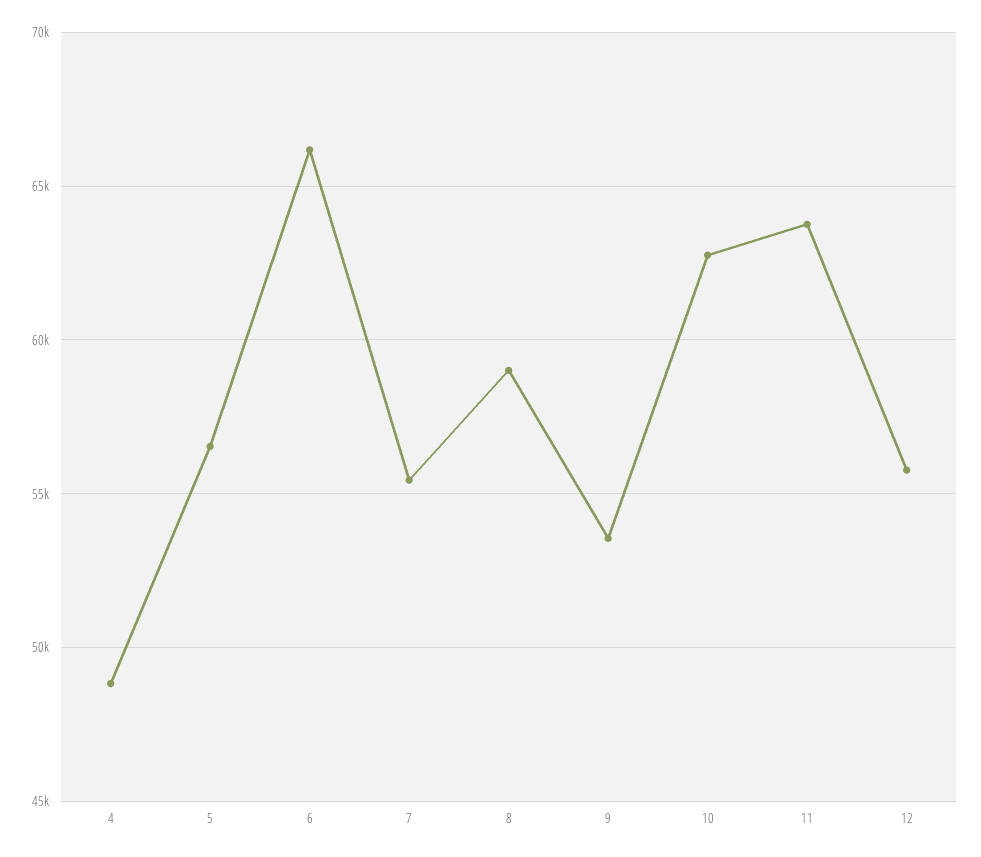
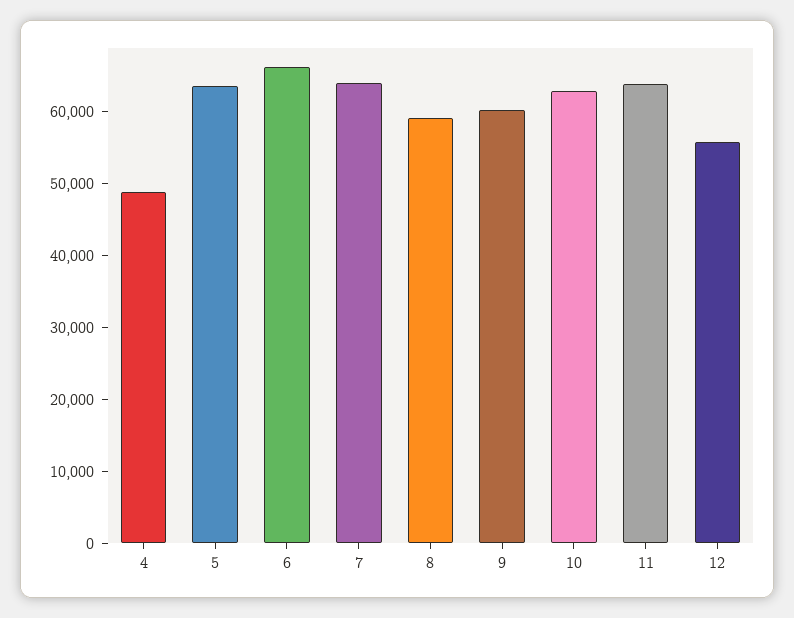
5: 56500 -> 64000
7: 55500 -> 64000
9: 53500 -> 60000

